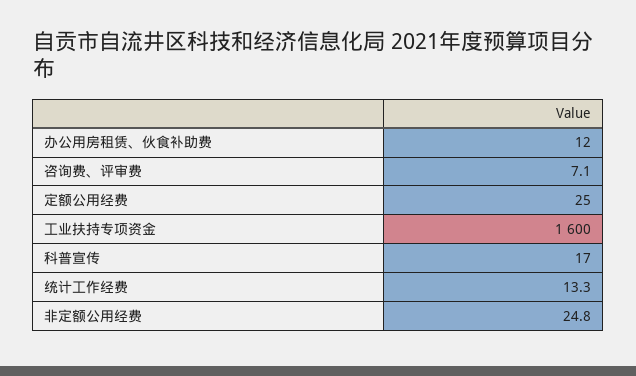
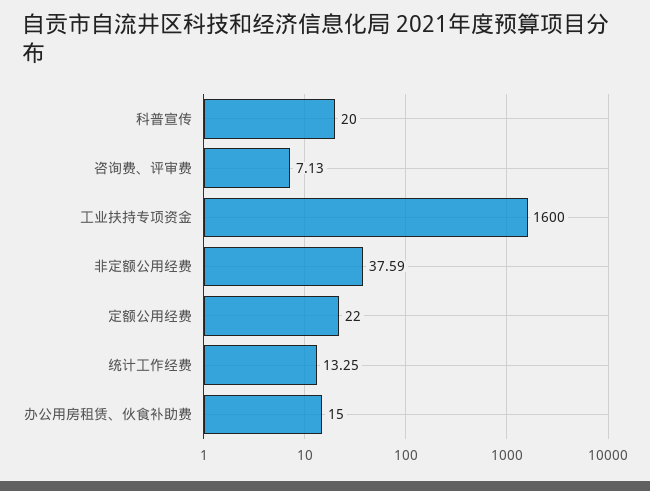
办公用房租赁、伙食补助费: 12 -> 15
定额公用经费: 25 -> 22
科普宣传: 17 -> 20
非定额公用经费: 24.8 -> 37.59

